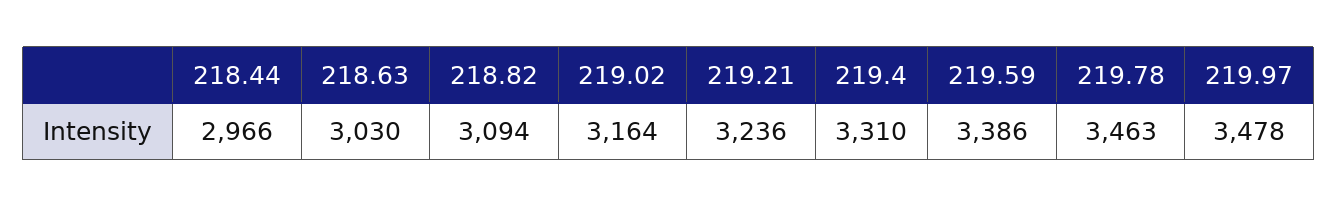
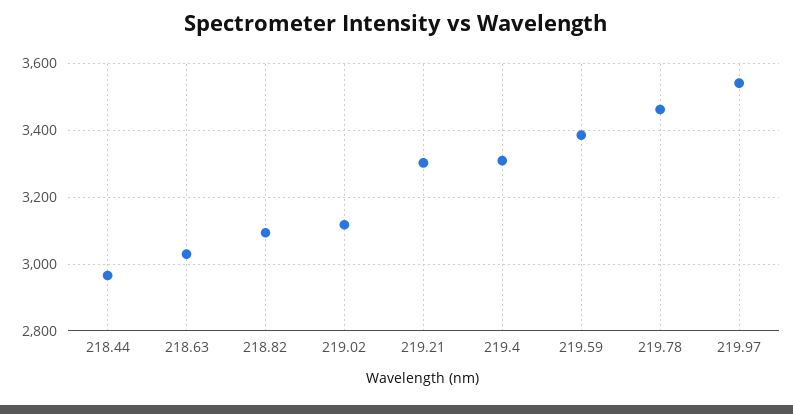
219.02: 3164 -> 3120
219.21: 3236 -> 3300
219.97: 3478 -> 3540

